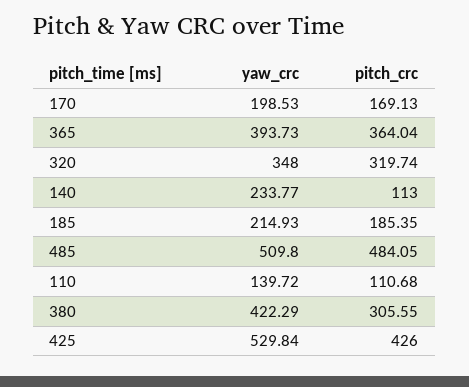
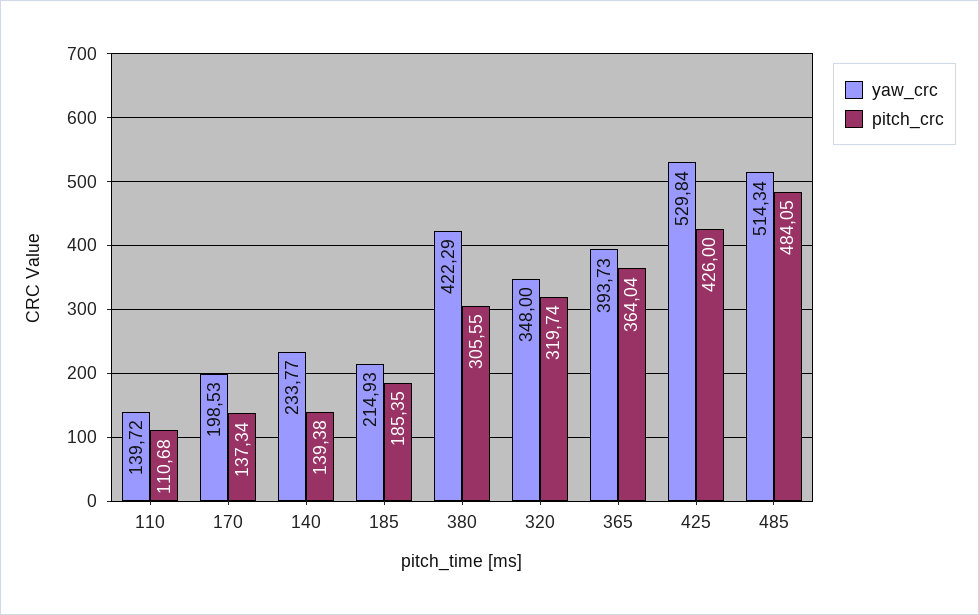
pitch_crc, 170: 169.13 -> 137.34
pitch_crc, 140: 113 -> 139.38
yaw_crc, 485: 509.8 -> 514.34

